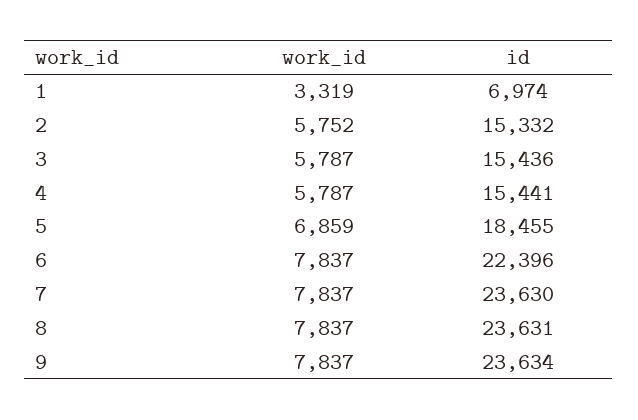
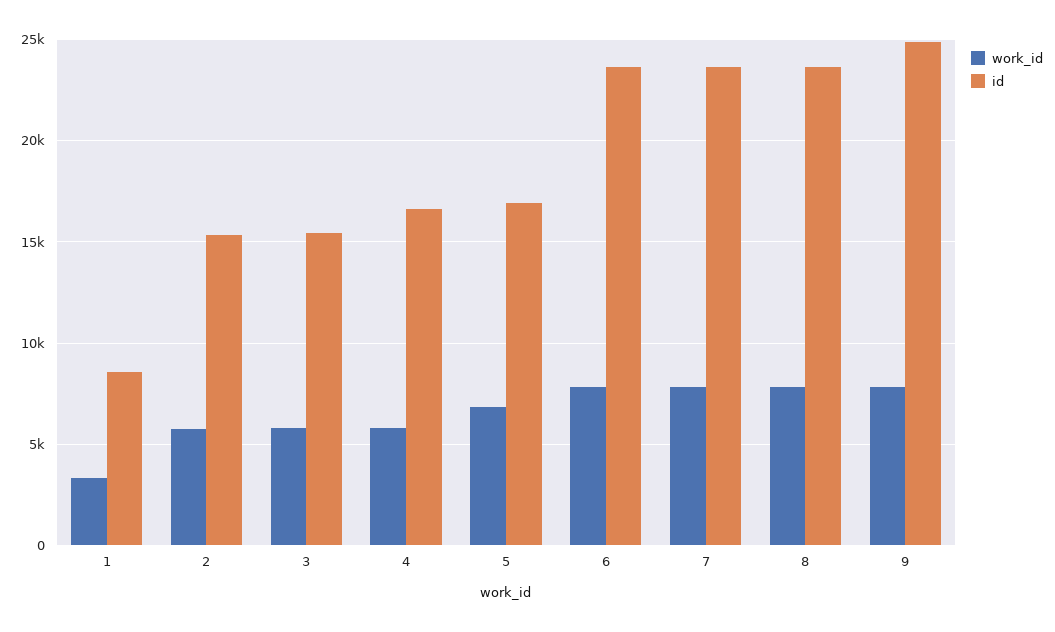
id, 1: 6974 -> 8500
id, 4: 15441 -> 16500
id, 5: 18455 -> 17000
id, 6: 22396 -> 23500
id, 9: 23634 -> 25000

